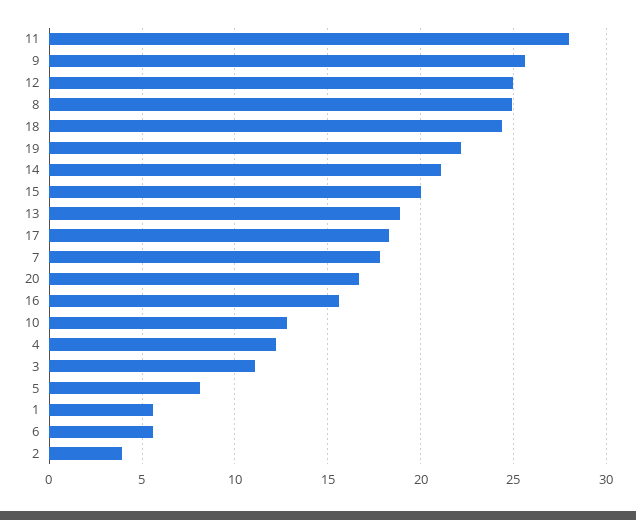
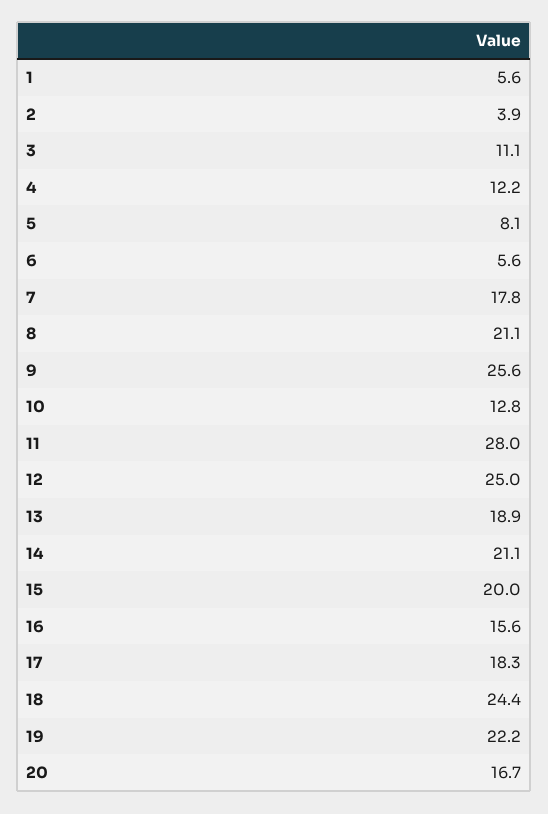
8: 25 -> 21.1

